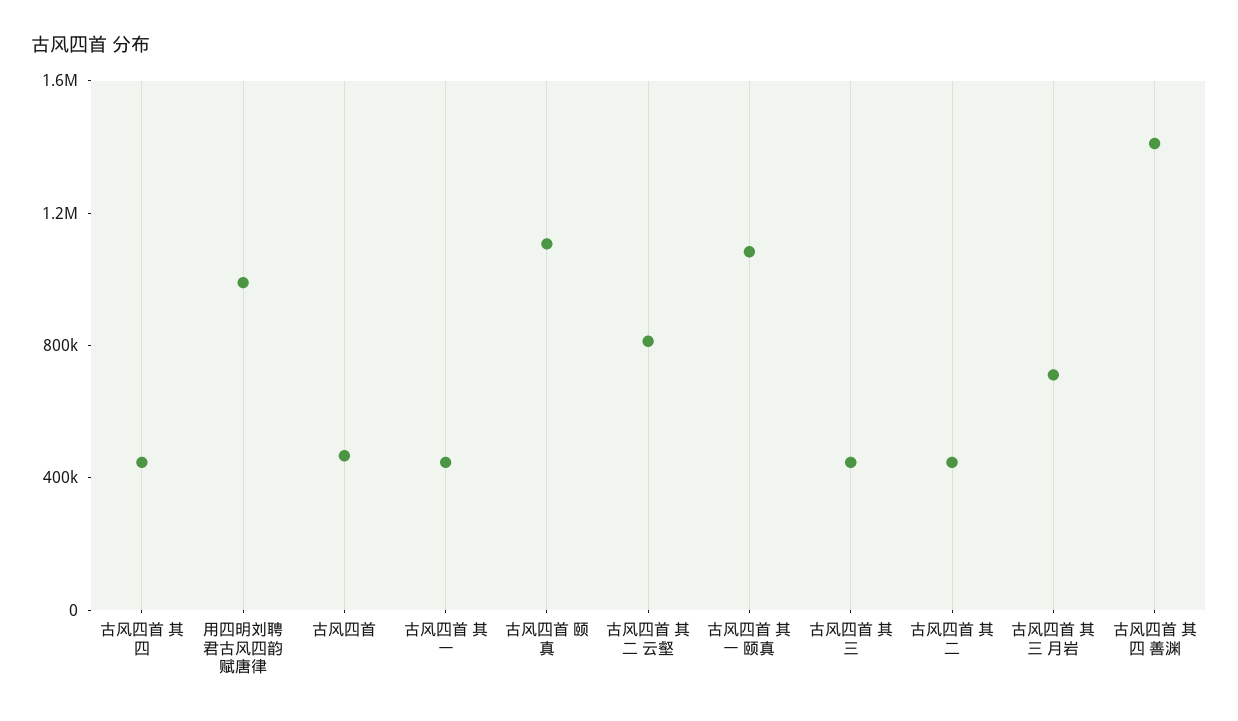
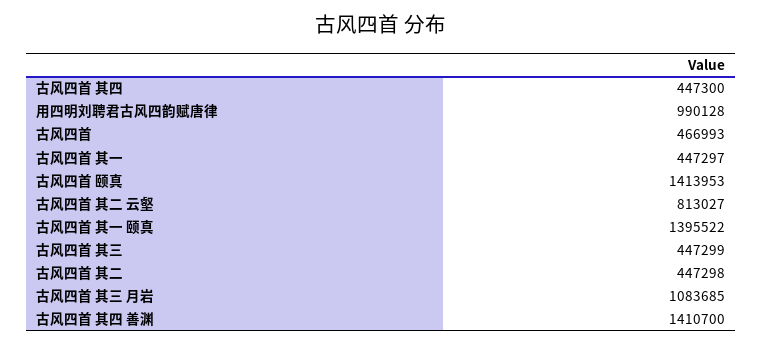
古风四首 颐真: 1100000 -> 1413953
古风四首 其一 颐真: 1100000 -> 1395522
古风四首 其三 月岩: 700000 -> 1083685

